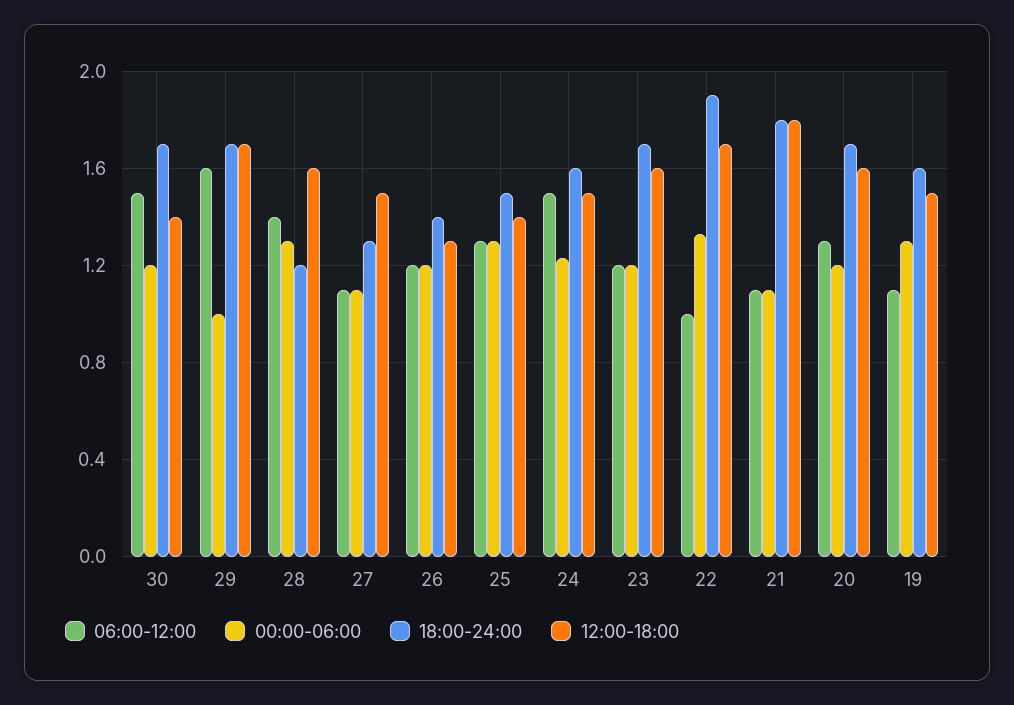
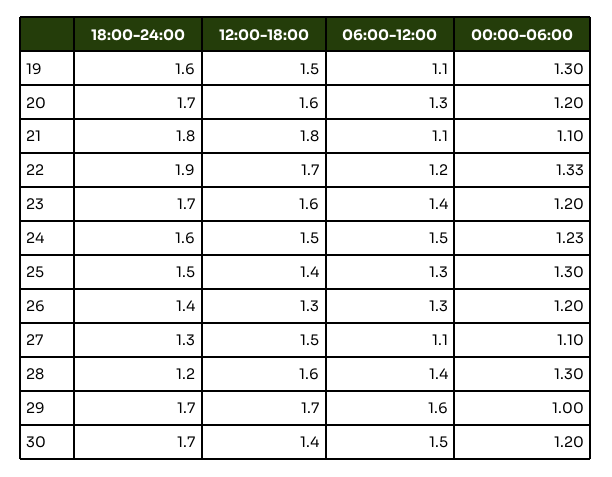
06:00-12:00, 26: 1.2 -> 1.3
06:00-12:00, 23: 1.2 -> 1.4
06:00-12:00, 22: 1 -> 1.2

